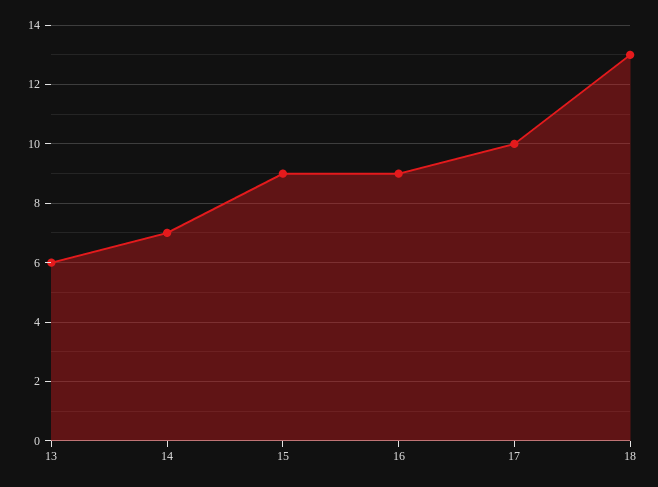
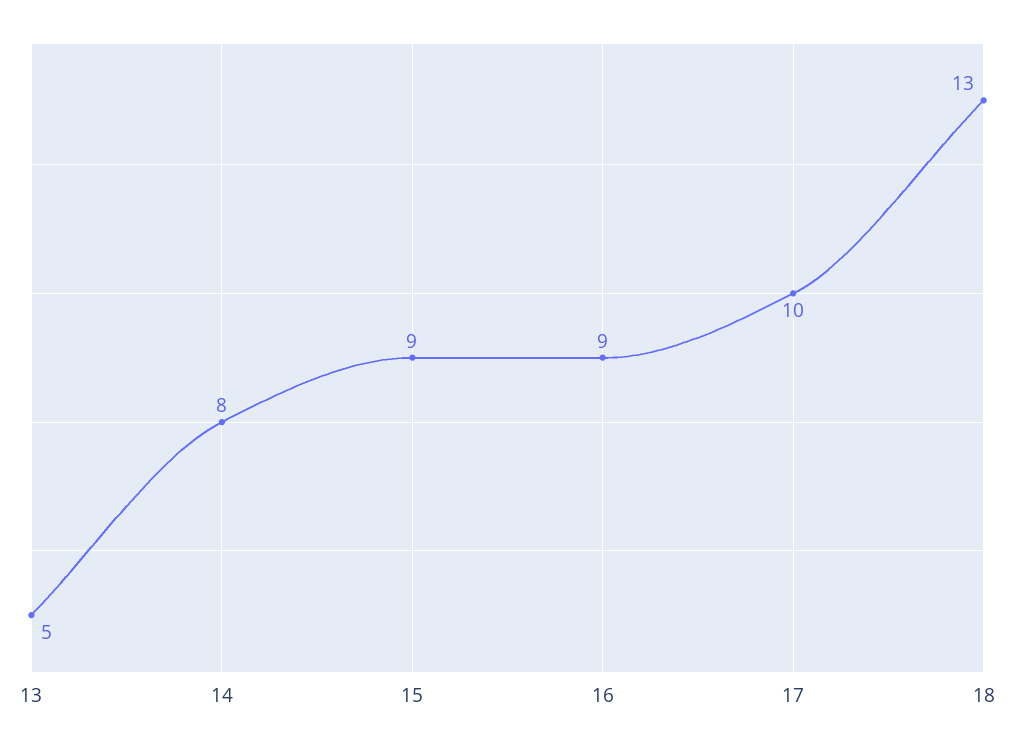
13: 6 -> 5
14: 7 -> 8

